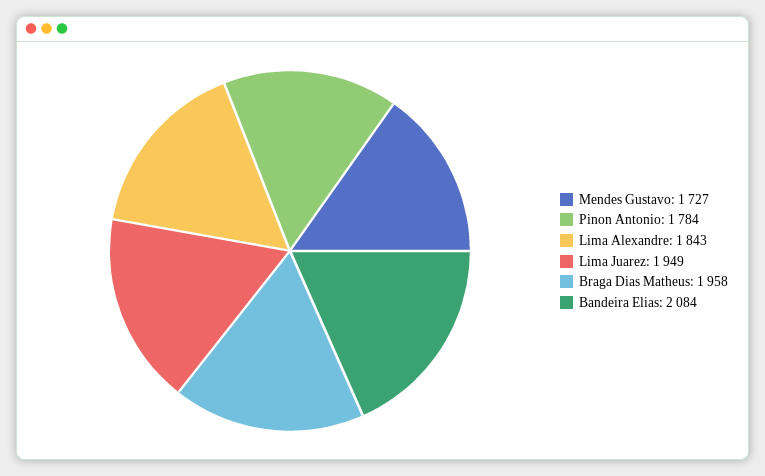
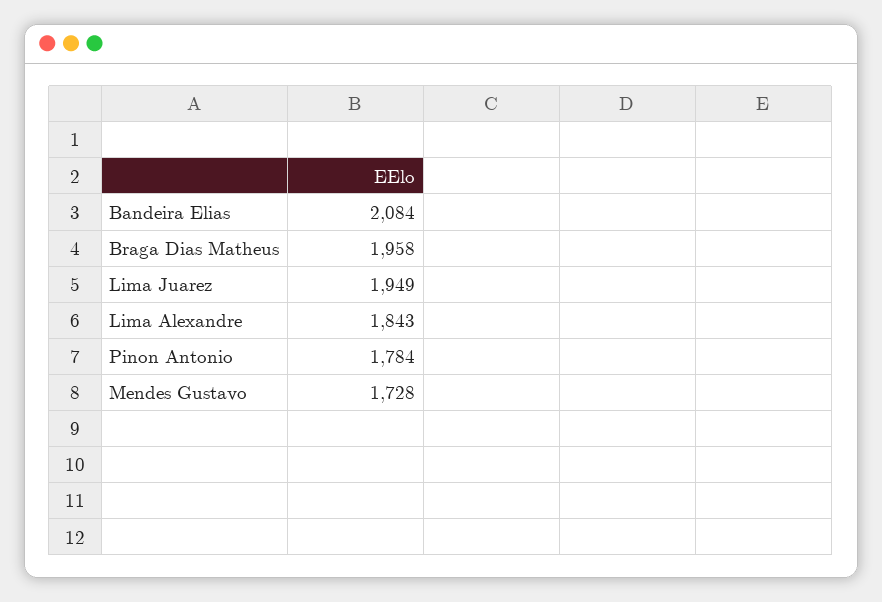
Mendes Gustavo: 1727 -> 1728

